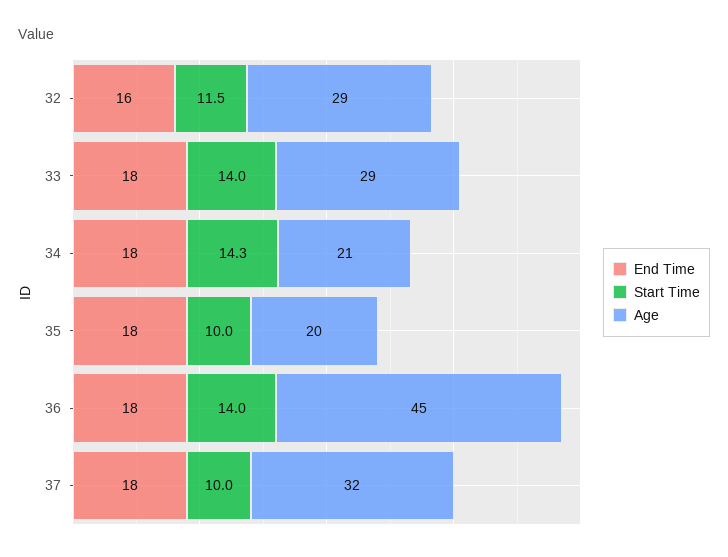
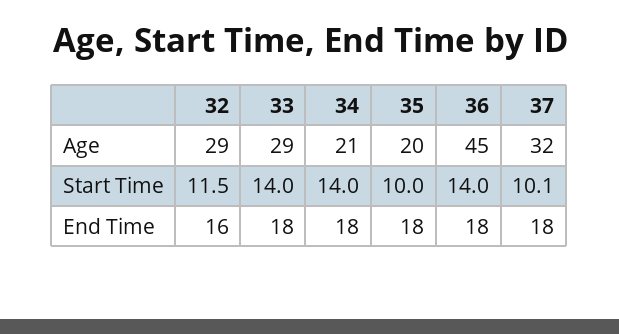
Start Time, 34: 14.3 -> 14
Start Time, 37: 10 -> 10.1

